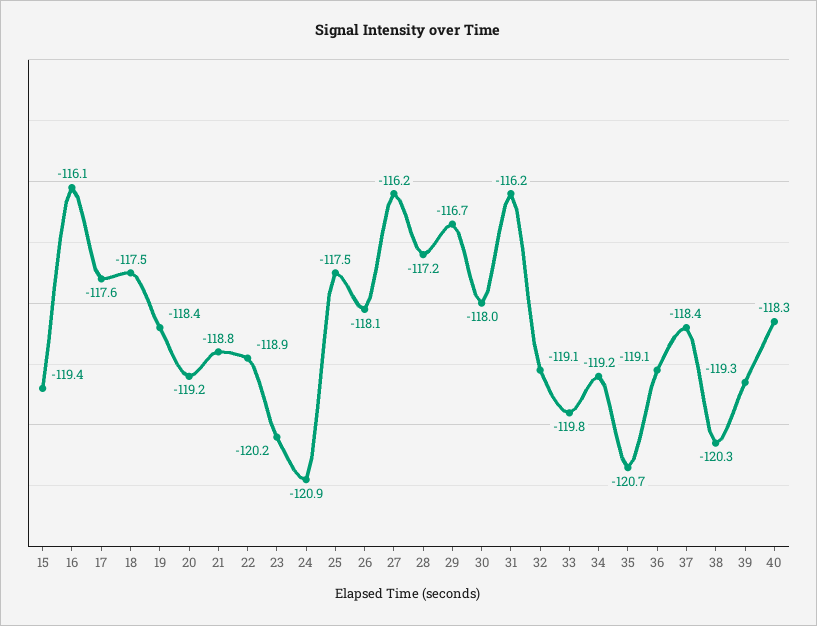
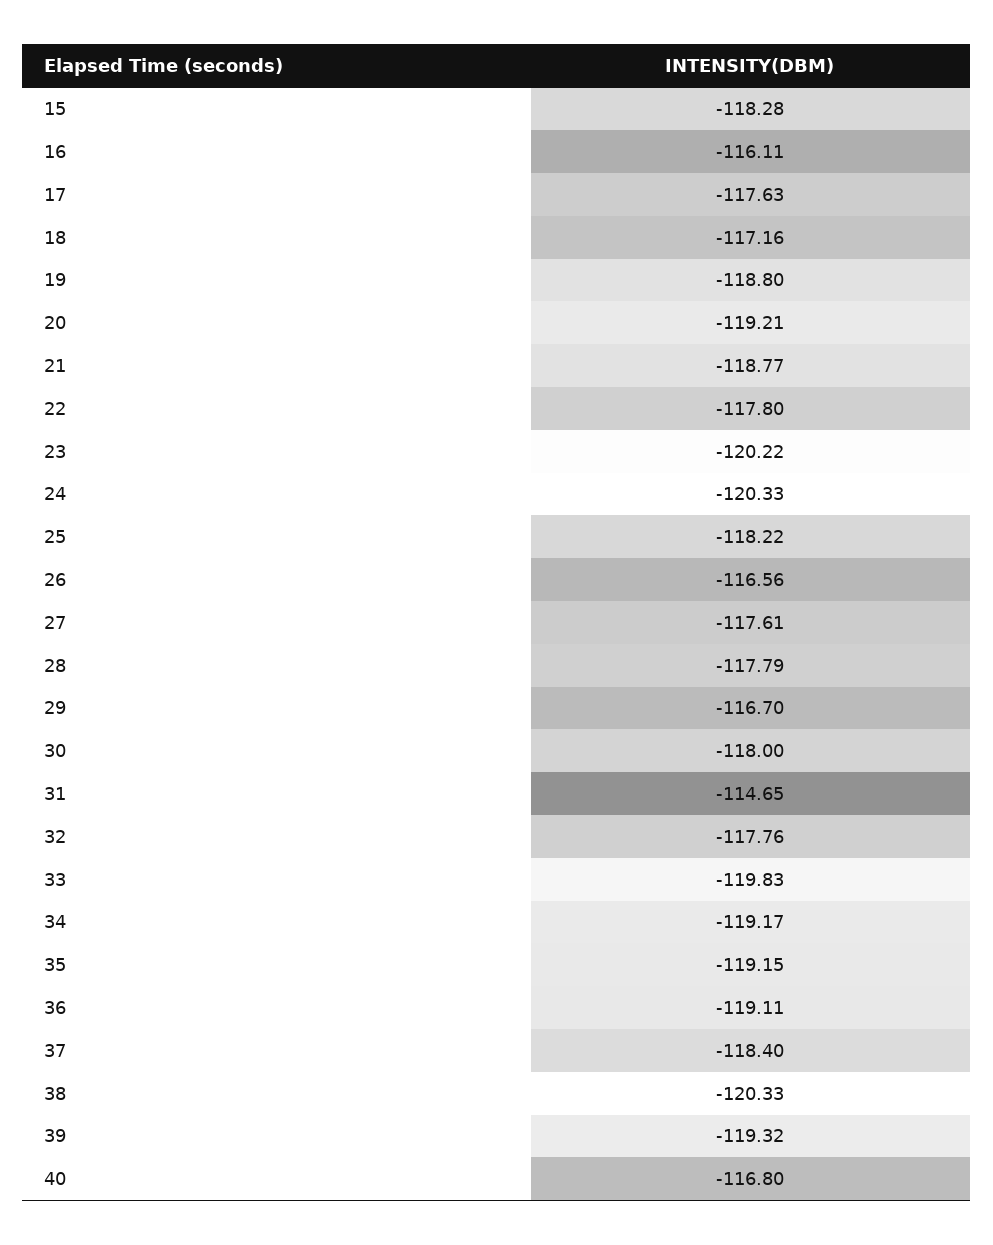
15: -119.4 -> -118.28
18: -117.5 -> -117.16
19: -118.4 -> -118.8
22: -118.9 -> -117.8
24: -120.9 -> -120.33
25: -117.5 -> -118.22
26: -118.1 -> -116.56
27: -116.2 -> -117.61
28: -117.2 -> -117.79
31: -116.2 -> -114.65
32: -119.1 -> -117.76
35: -120.7 -> -119.15
40: -118.3 -> -116.8

